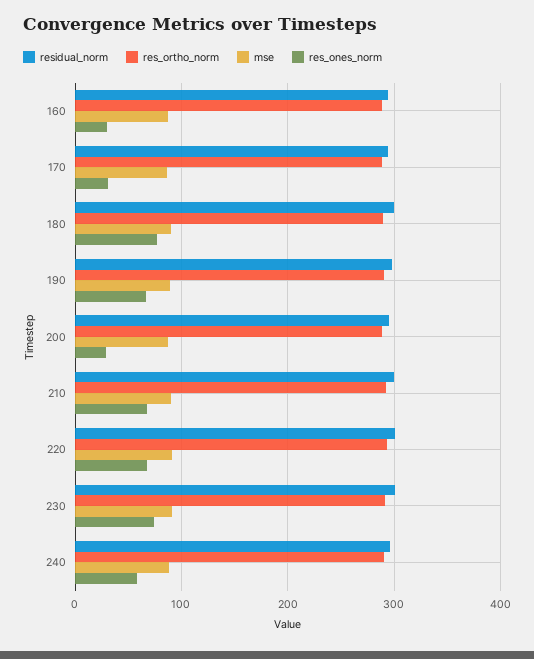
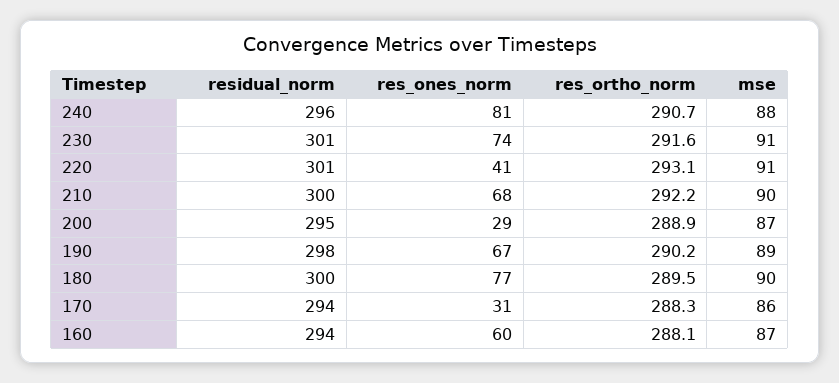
res_ones_norm, 160: 30 -> 60
res_ones_norm, 220: 70 -> 41
res_ones_norm, 240: 60 -> 81

